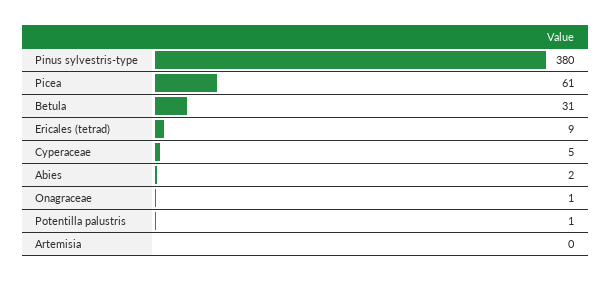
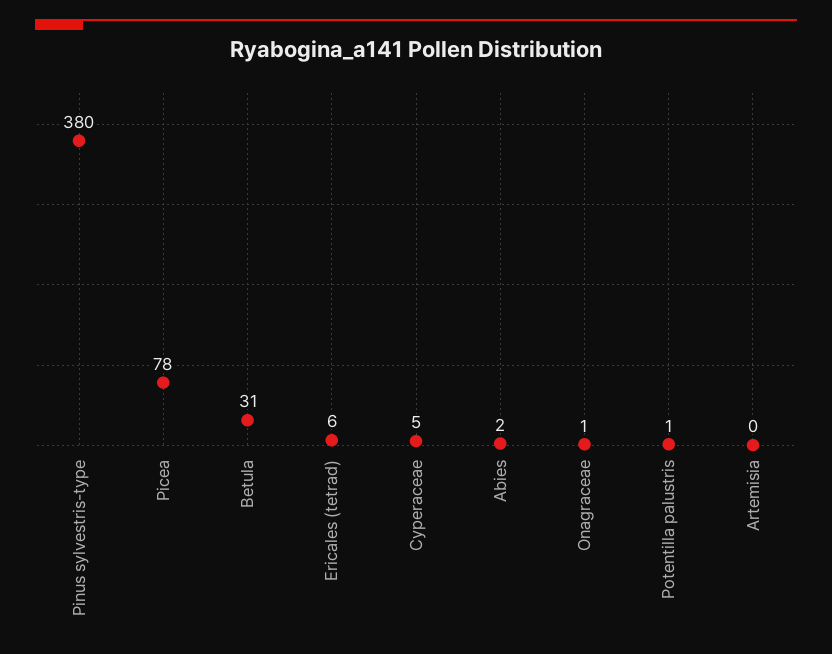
Picea: 61 -> 78
Ericales (tetrad): 9 -> 6

